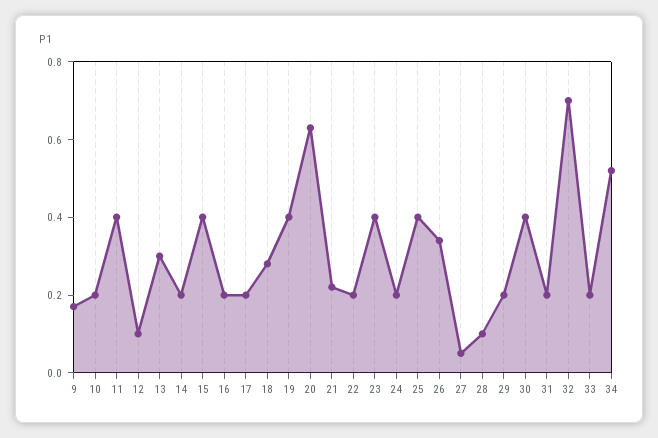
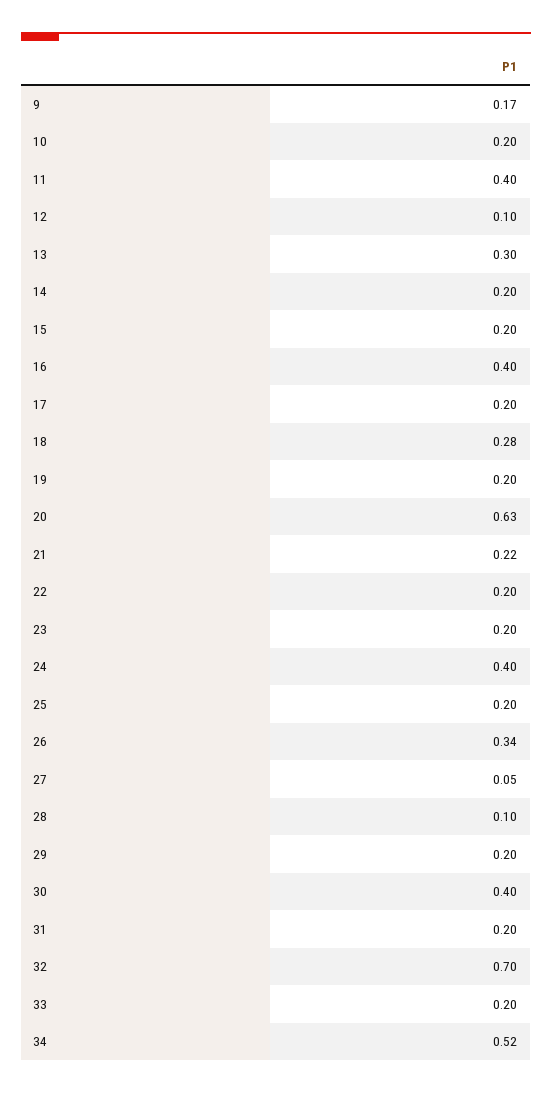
15: 0.4 -> 0.2
16: 0.2 -> 0.4
19: 0.4 -> 0.2
23: 0.4 -> 0.2
24: 0.2 -> 0.4
25: 0.4 -> 0.2

